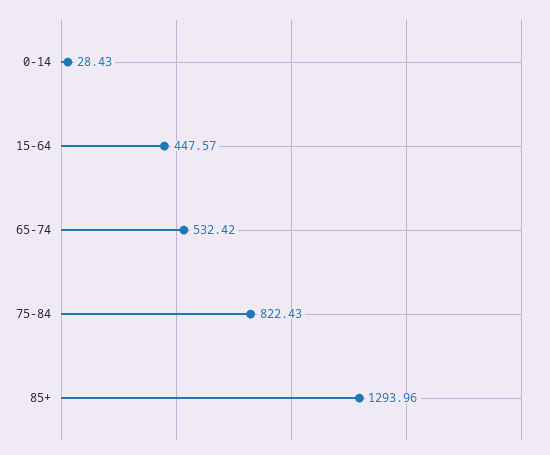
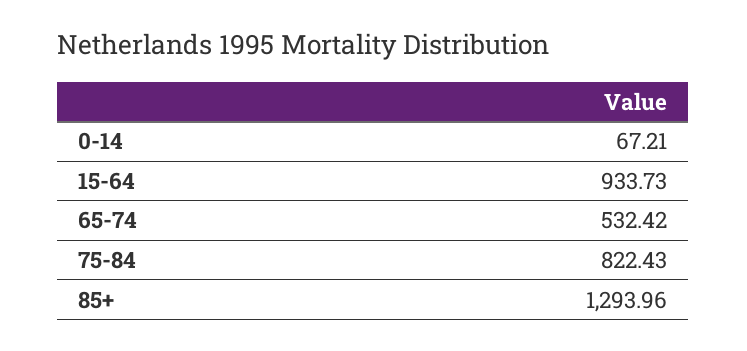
0-14: 28.43 -> 67.21
15-64: 447.57 -> 933.73

